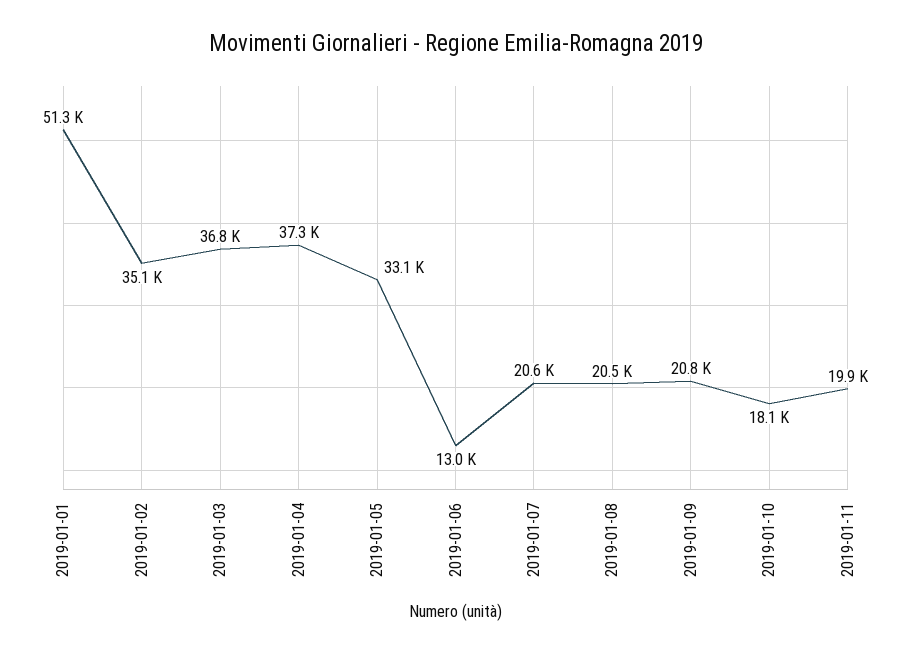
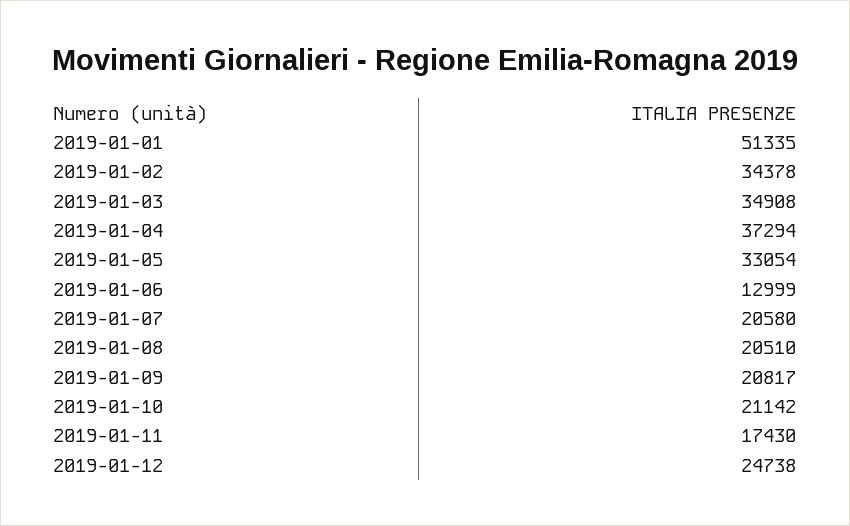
2019-01-02: 35100 -> 34378
2019-01-03: 36800 -> 34908
2019-01-10: 18100 -> 21142
2019-01-11: 19900 -> 17430
2019-01-12: none -> 24738

